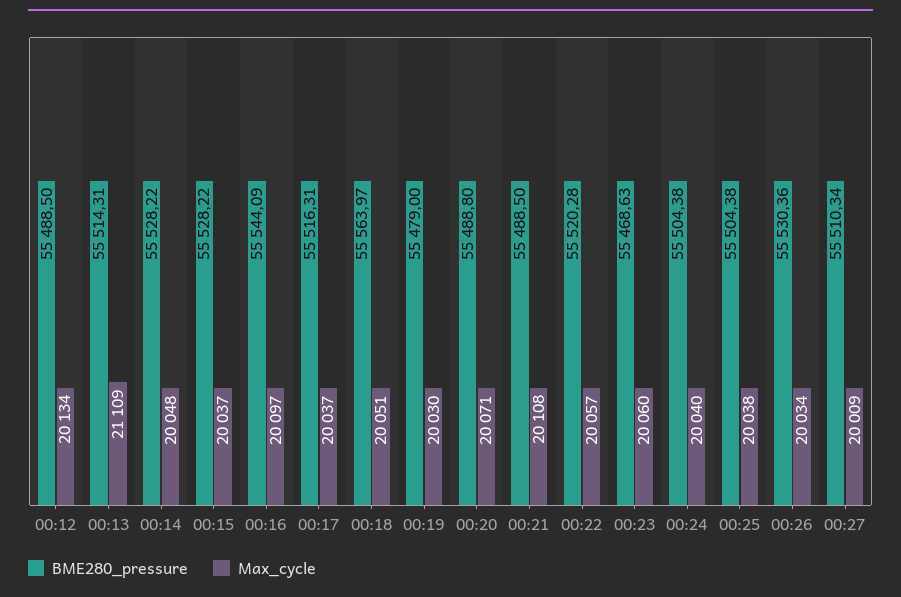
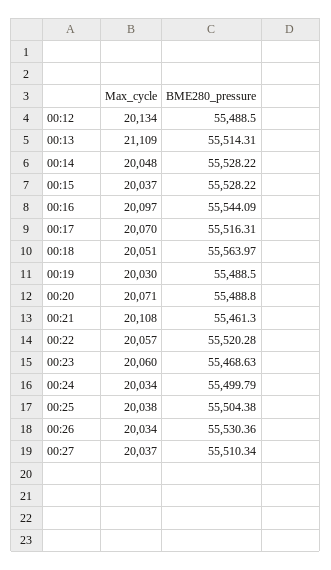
Max_cycle, 00:17: 20037 -> 20070
BME280_pressure, 00:19: 55479 -> 55488.5
BME280_pressure, 00:21: 55488.5 -> 55461.3
BME280_pressure, 00:24: 55504.38 -> 55499.79
Max_cycle, 00:24: 20040 -> 20034
Max_cycle, 00:27: 20009 -> 20037

